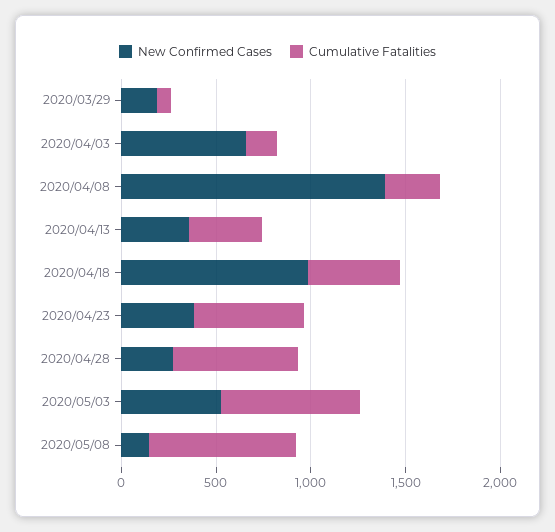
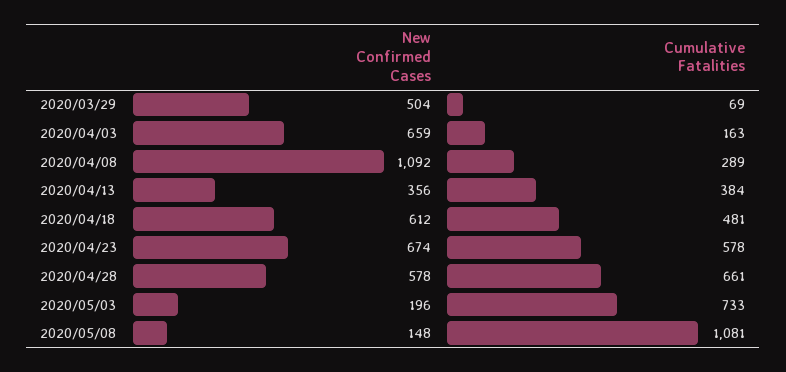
New Confirmed Cases, 2020/03/29: 200 -> 504
New Confirmed Cases, 2020/04/08: 1400 -> 1092
New Confirmed Cases, 2020/04/18: 1000 -> 612
New Confirmed Cases, 2020/04/23: 400 -> 674
New Confirmed Cases, 2020/04/28: 300 -> 578
New Confirmed Cases, 2020/05/03: 500 -> 196
Cumulative Fatalities, 2020/05/08: 800 -> 1081

